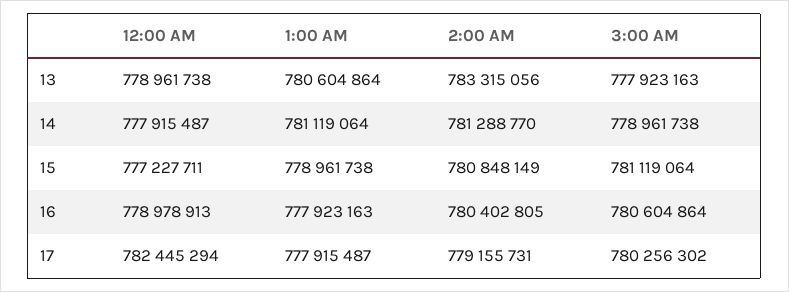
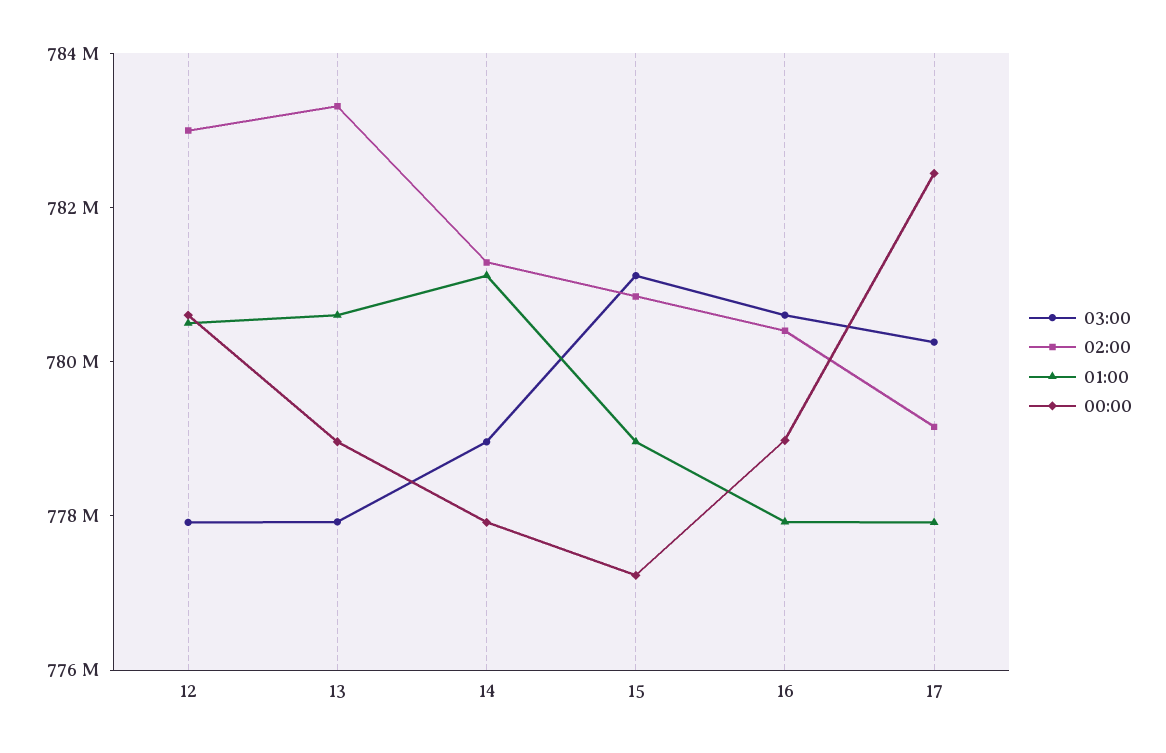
3:00 AM, 12: none -> 778000000
2:00 AM, 12: none -> 783000000
1:00 AM, 12: none -> 780500000
12:00 AM, 12: none -> 780500000

